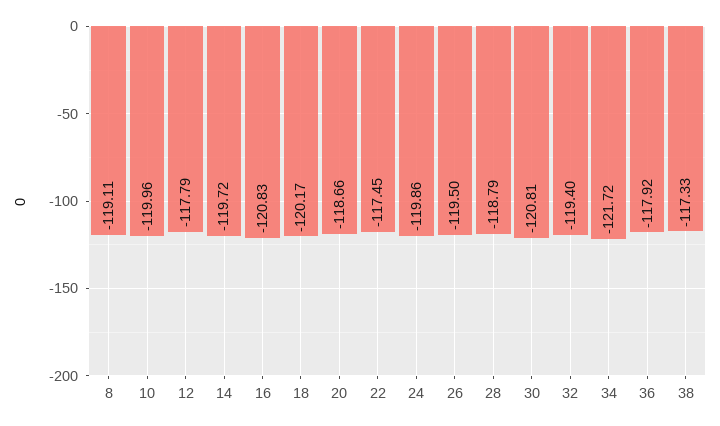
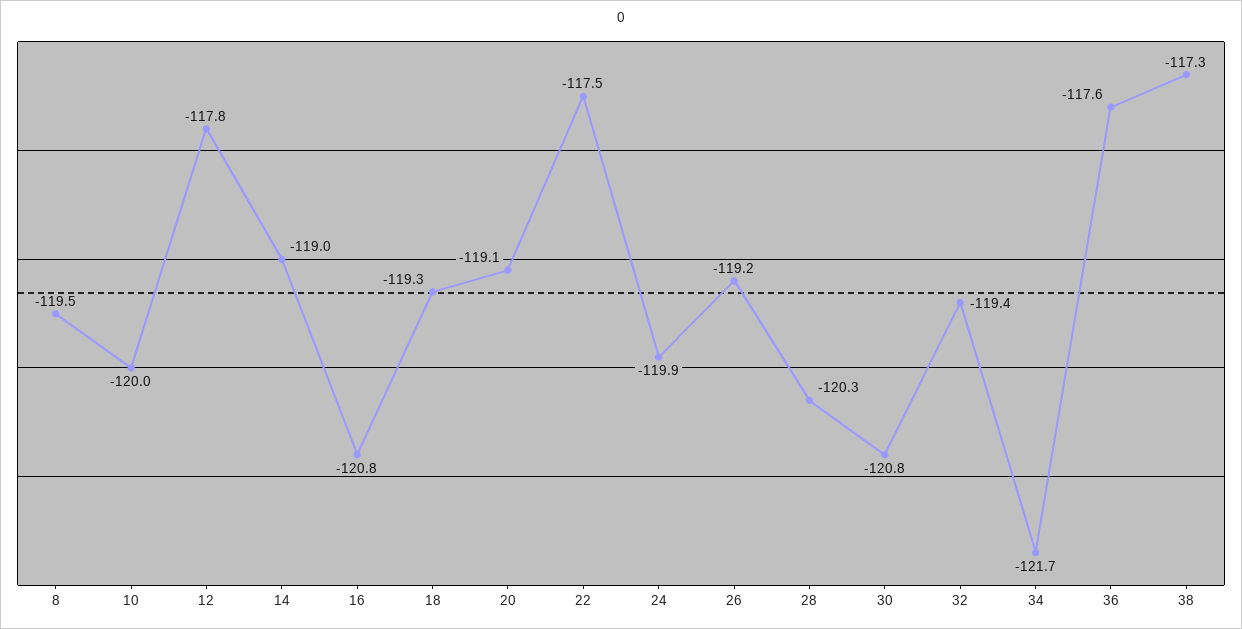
8: -119.11 -> -119.5
14: -119.72 -> -119
18: -120.17 -> -119.3
20: -118.66 -> -119.1
26: -119.5 -> -119.2
28: -118.79 -> -120.3
36: -117.92 -> -117.6

